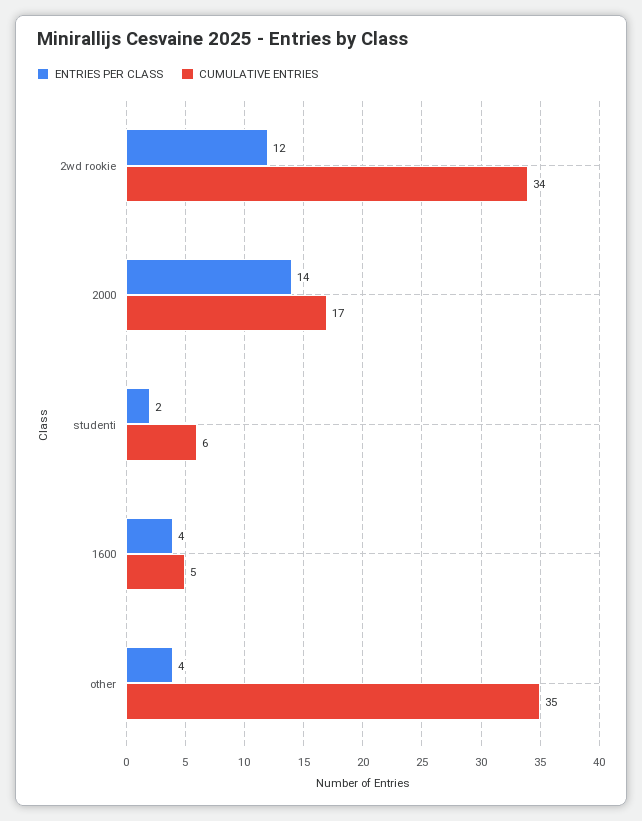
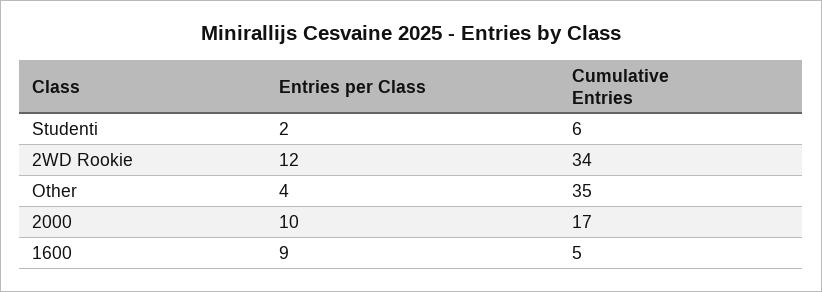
ENTRIES PER CLASS, 2000: 14 -> 10
ENTRIES PER CLASS, 1600: 4 -> 9

